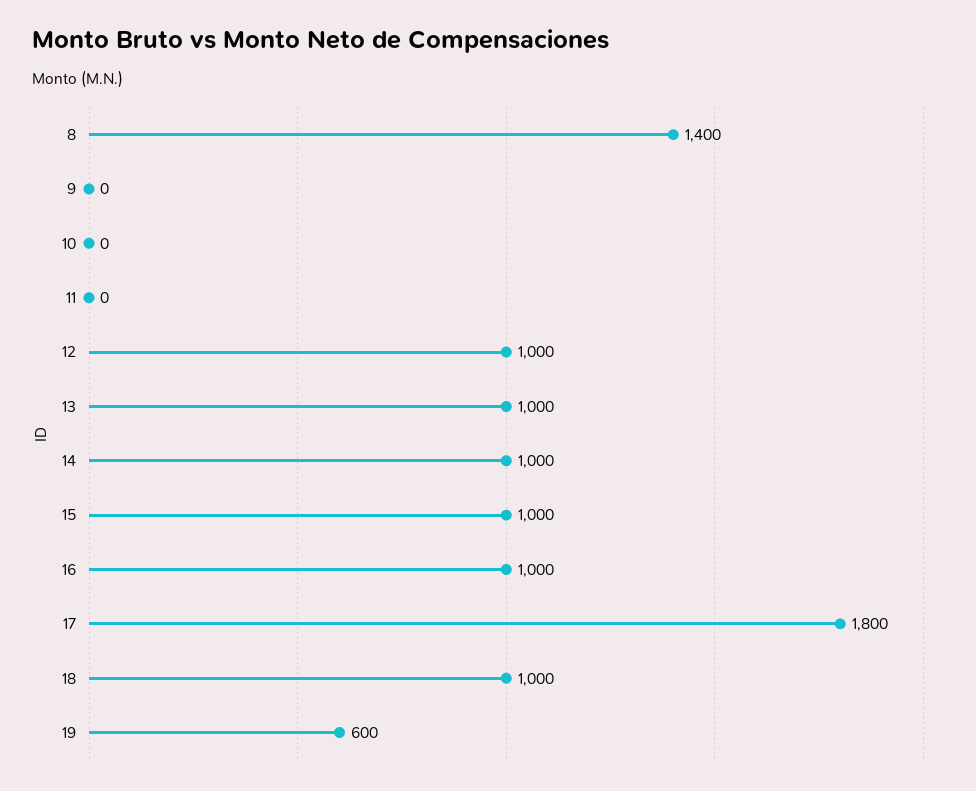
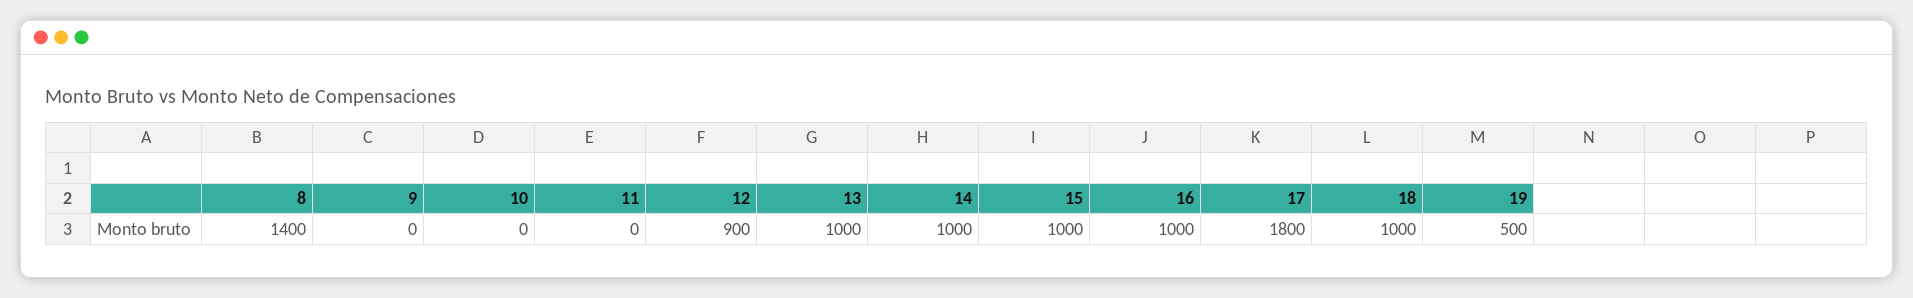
12: 1000 -> 900
19: 600 -> 500

